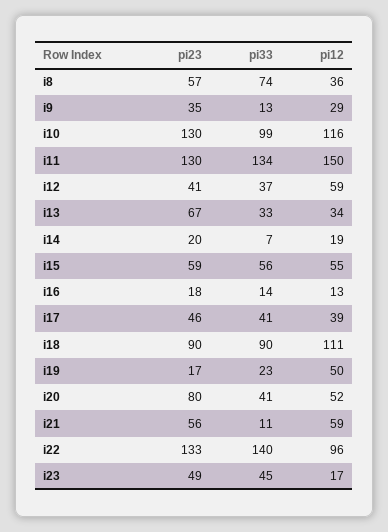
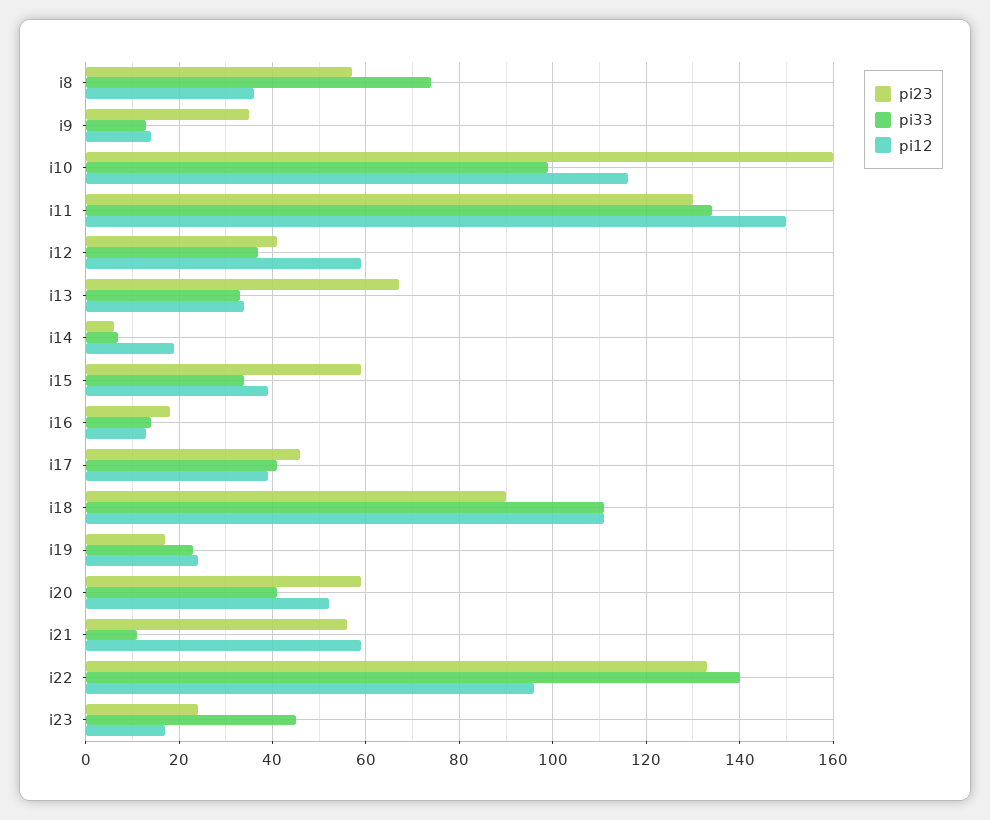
pi12, i9: 29 -> 15
pi23, i10: 130 -> 160
pi23, i14: 20 -> 5
pi33, i15: 56 -> 35
pi12, i15: 55 -> 40
pi33, i18: 90 -> 110
pi12, i19: 50 -> 25
pi23, i20: 80 -> 60
pi23, i23: 49 -> 25

